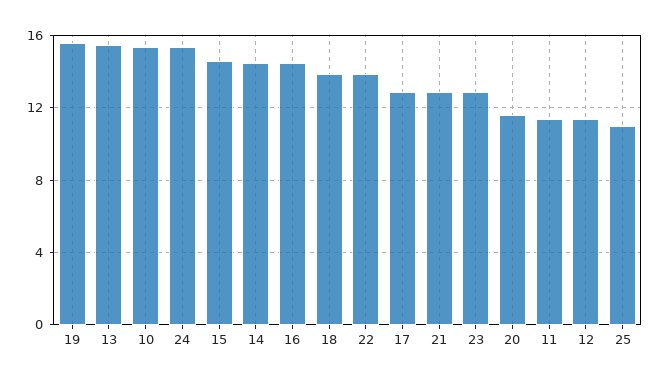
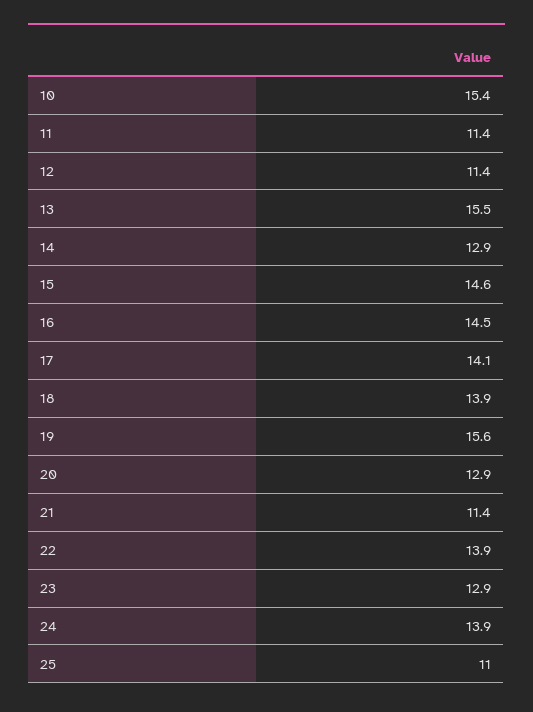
24: 15.5 -> 13.9
14: 14.5 -> 12.9
17: 13 -> 14.1
21: 13 -> 11.4
20: 11.5 -> 12.9

